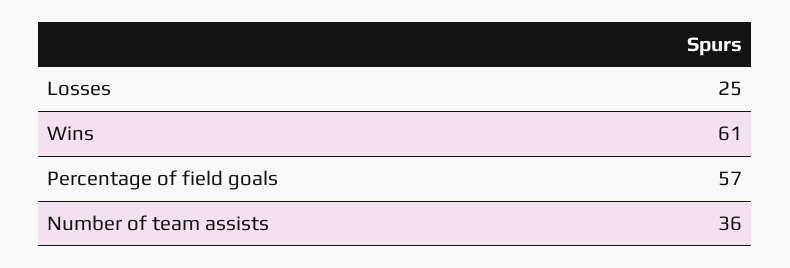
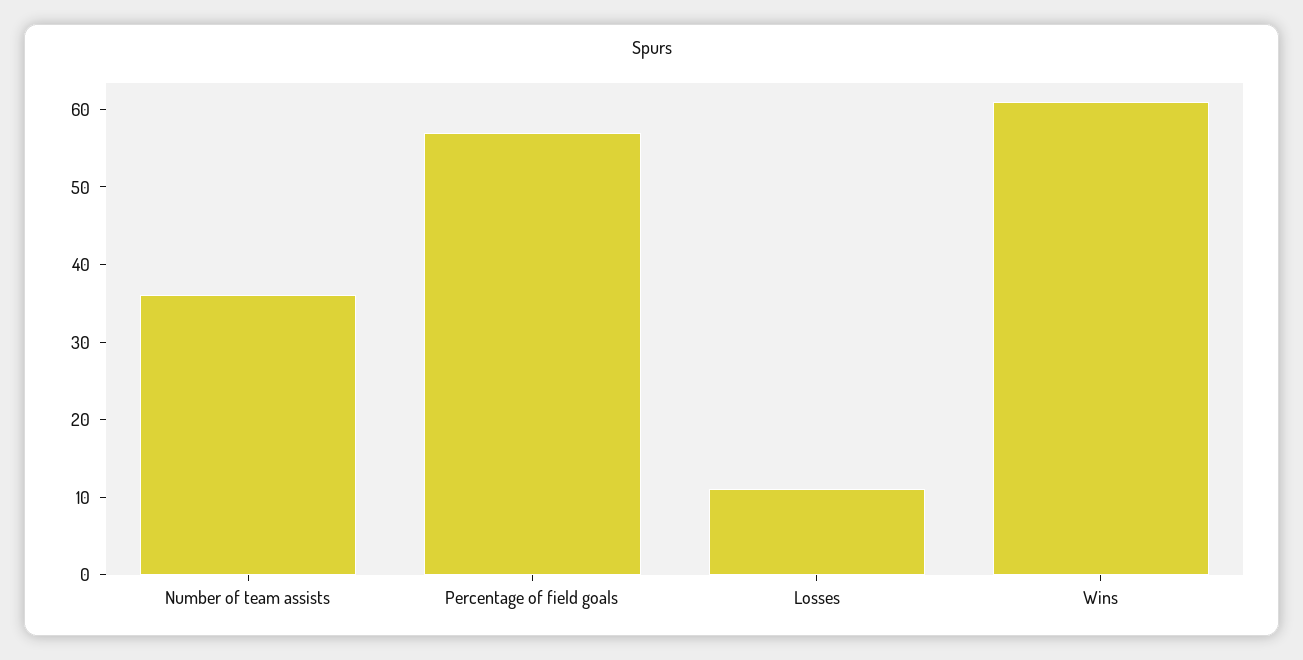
Losses: 25 -> 10

